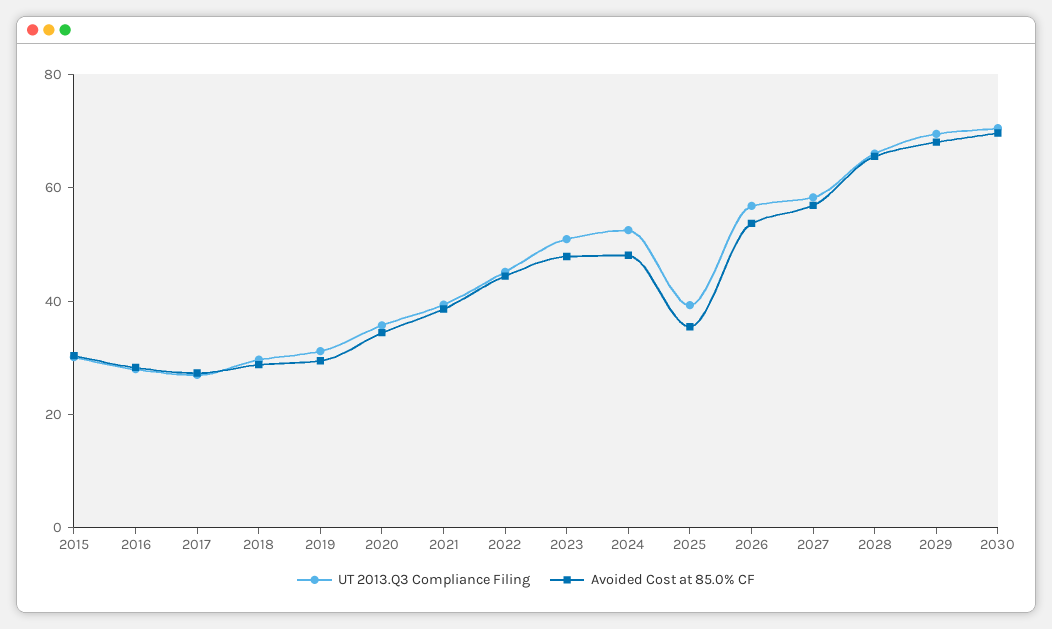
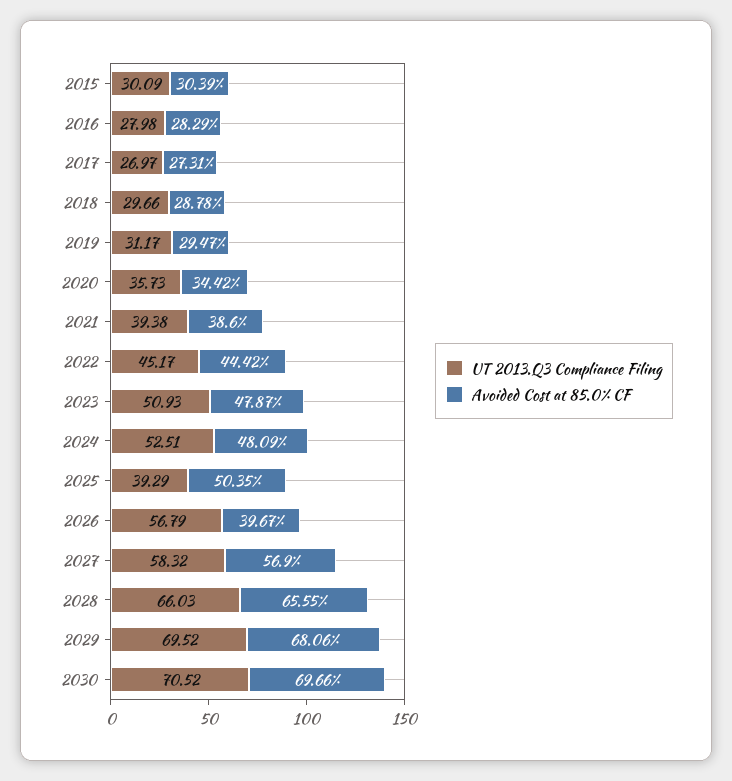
Avoided Cost at 85.0% CF, 2025: 35 -> 50.35
Avoided Cost at 85.0% CF, 2026: 55 -> 39.67

